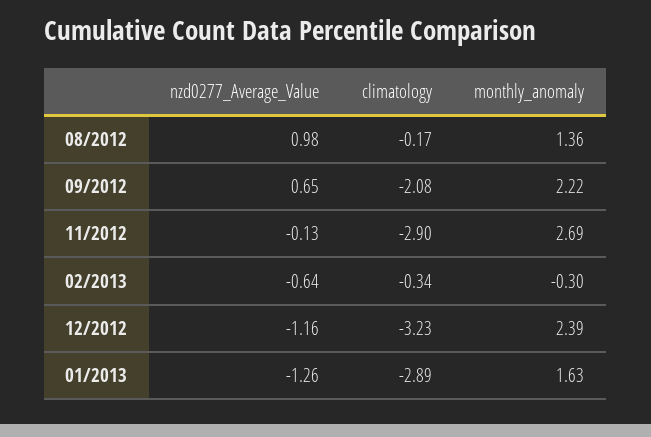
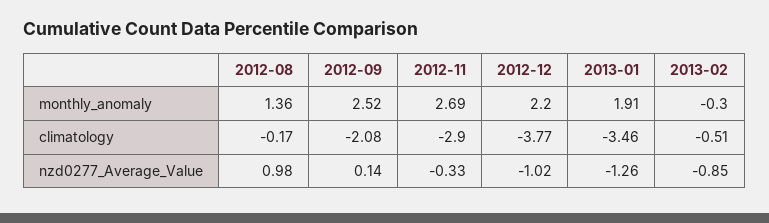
nzd0277_Average_Value, 09/2012: 0.65 -> 0.14
monthly_anomaly, 09/2012: 2.22 -> 2.52
nzd0277_Average_Value, 11/2012: -0.13 -> -0.33
nzd0277_Average_Value, 02/2013: -0.64 -> -0.85
climatology, 02/2013: -0.34 -> -0.51
nzd0277_Average_Value, 12/2012: -1.16 -> -1.02
climatology, 12/2012: -3.23 -> -3.77
monthly_anomaly, 12/2012: 2.39 -> 2.2
climatology, 01/2013: -2.89 -> -3.46
monthly_anomaly, 01/2013: 1.63 -> 1.91

